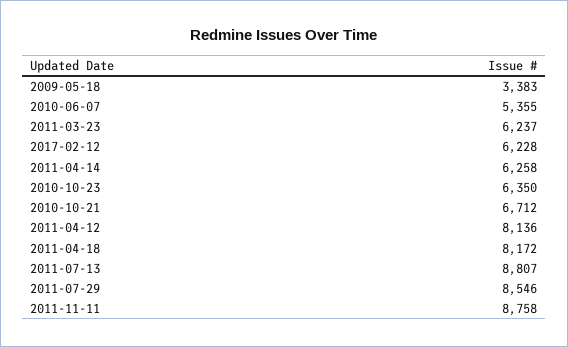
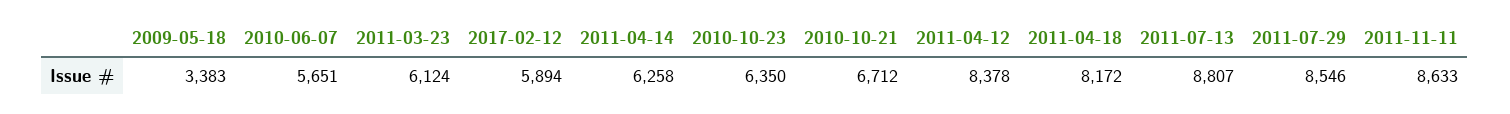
2010-06-07: 5355 -> 5651
2011-03-23: 6237 -> 6124
2017-02-12: 6228 -> 5894
2011-04-12: 8136 -> 8378
2011-11-11: 8758 -> 8633

